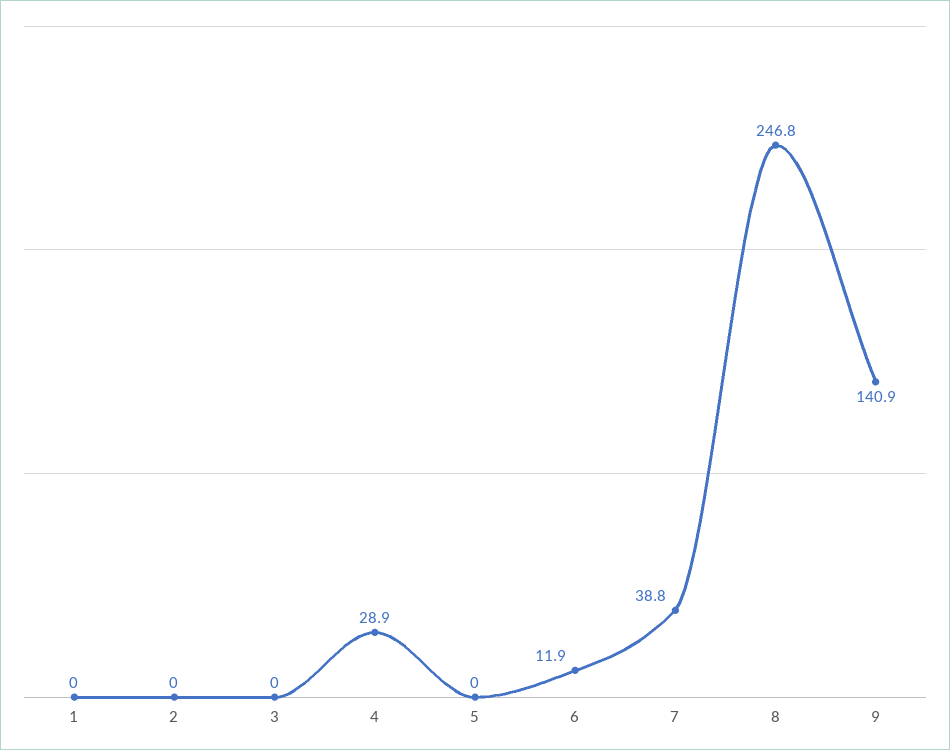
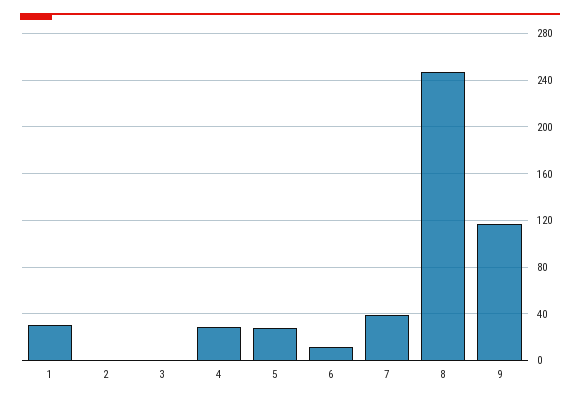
1: 0 -> 30
5: 0 -> 30
9: 140.9 -> 120

